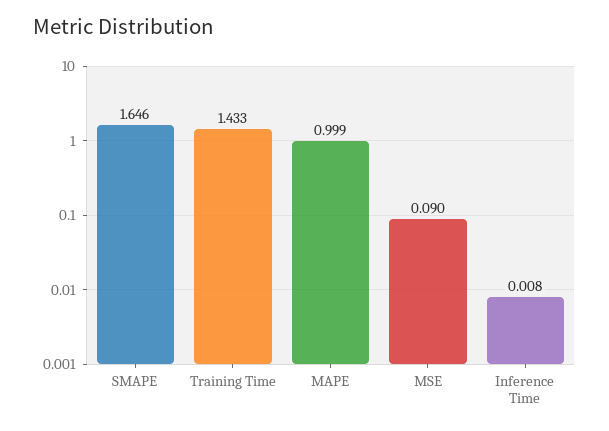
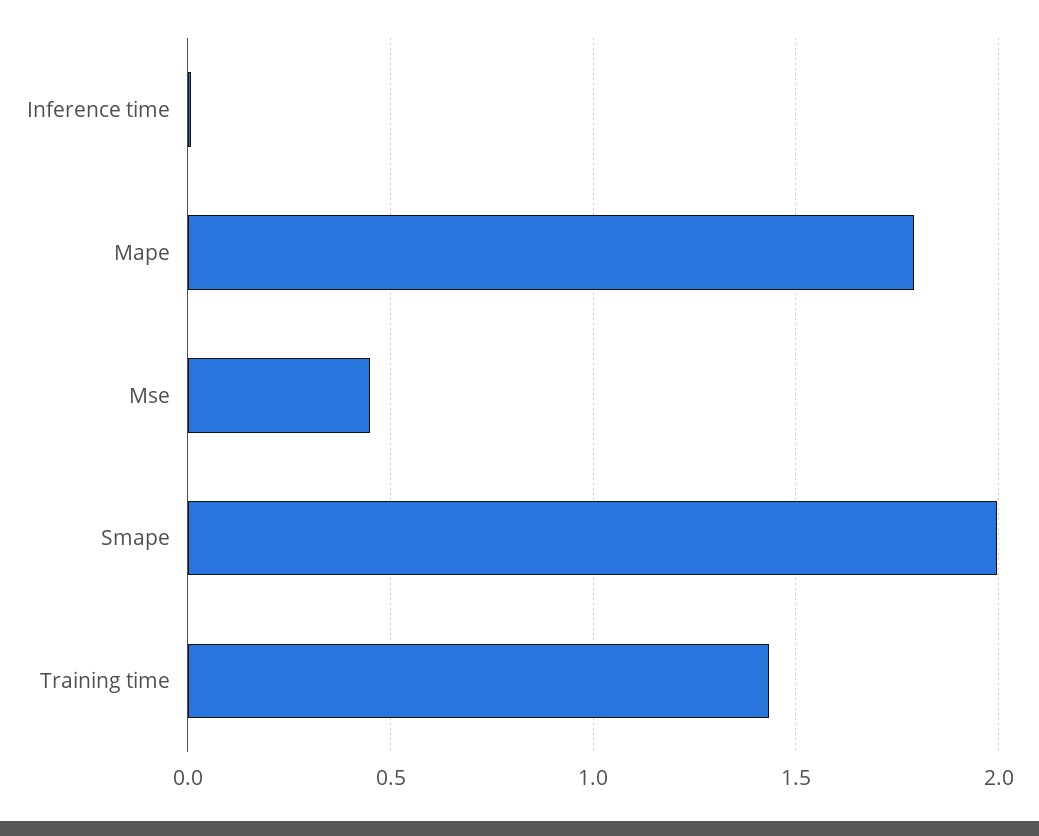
SMAPE: 1.646 -> 2
MAPE: 0.999 -> 1.8
MSE: 0.09 -> 0.45

